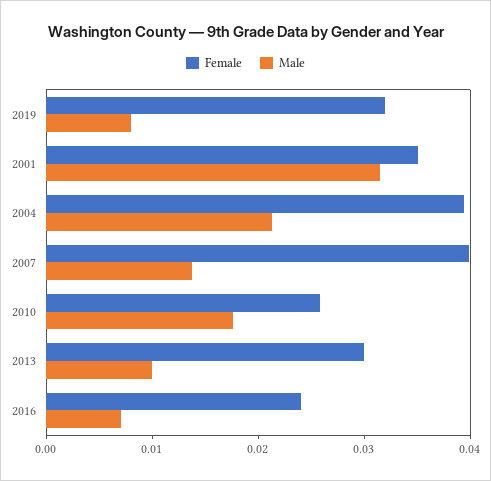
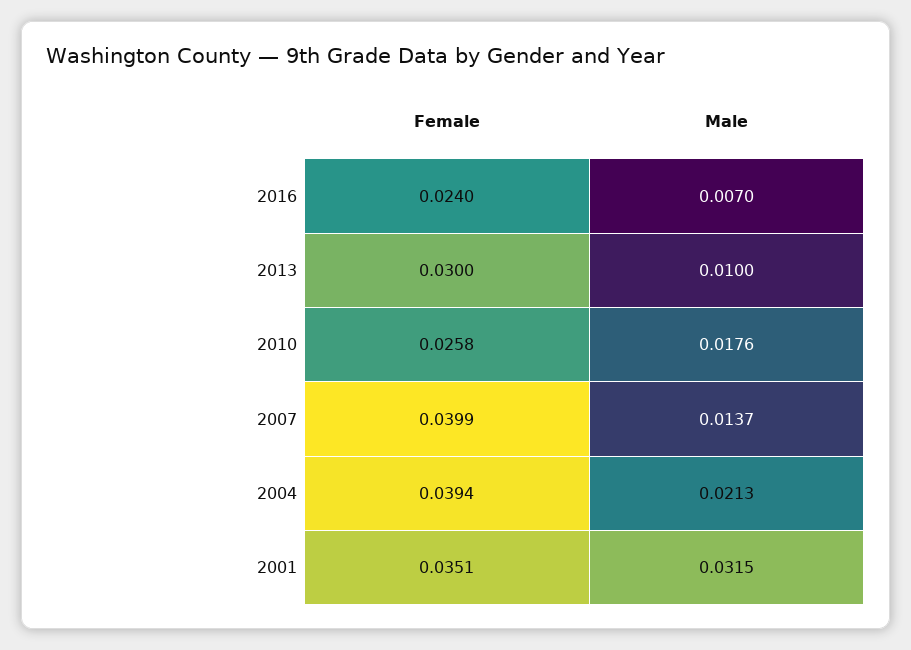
Female, 2019: 0.032 -> none
Male, 2019: 0.008 -> none

